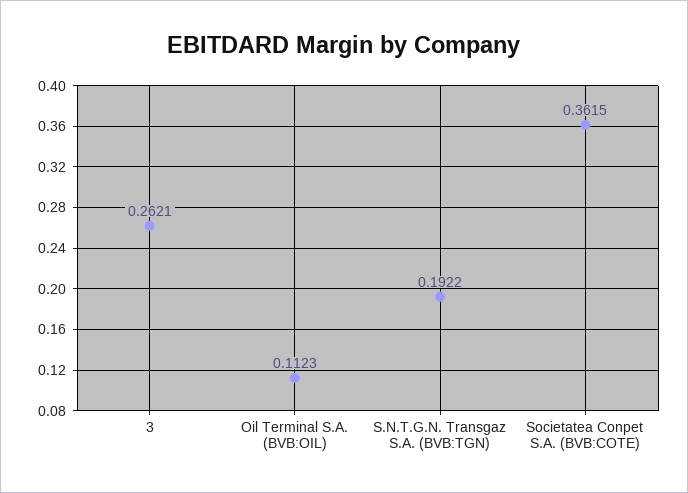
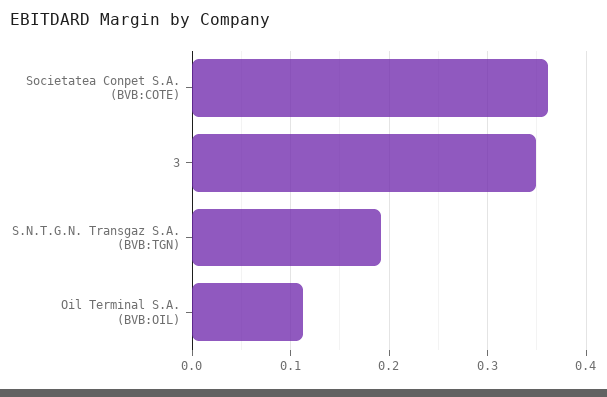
3: 0.2621 -> 0.35

